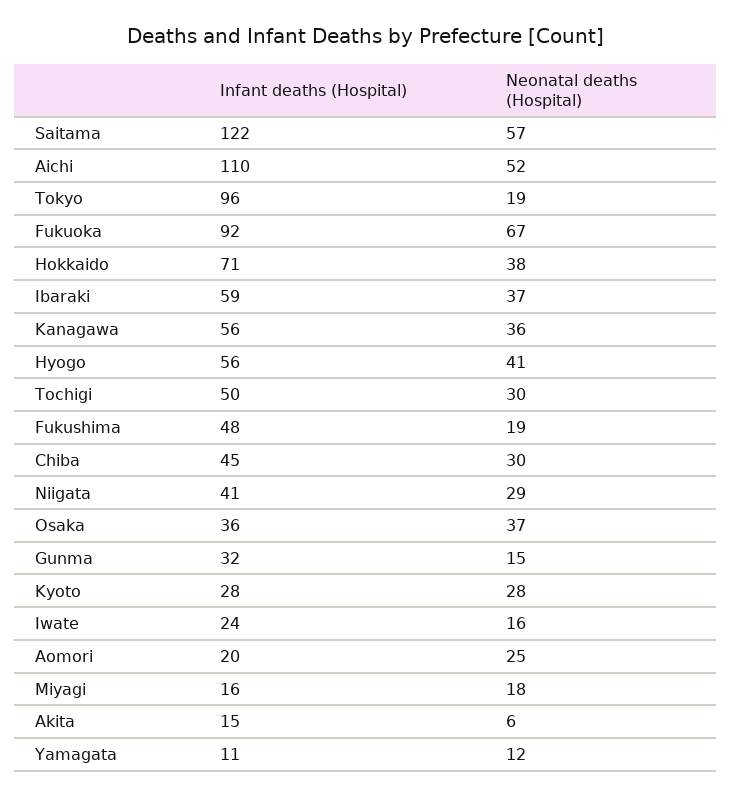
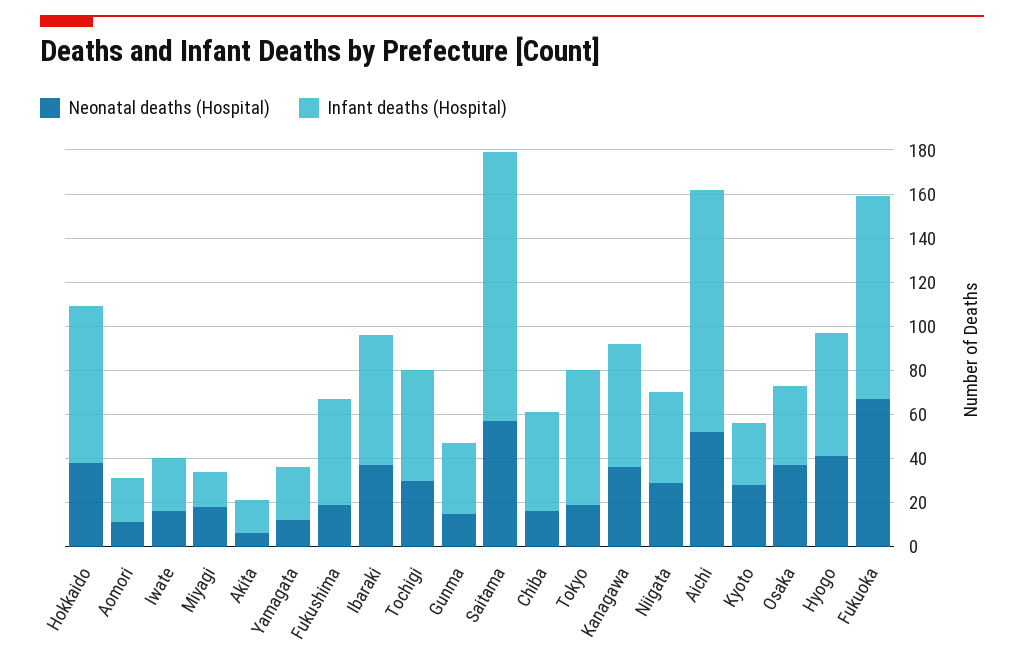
Infant deaths (Hospital), Tokyo: 96 -> 60
Neonatal deaths (Hospital), Chiba: 30 -> 15
Neonatal deaths (Hospital), Aomori: 25 -> 10
Infant deaths (Hospital), Yamagata: 11 -> 25

